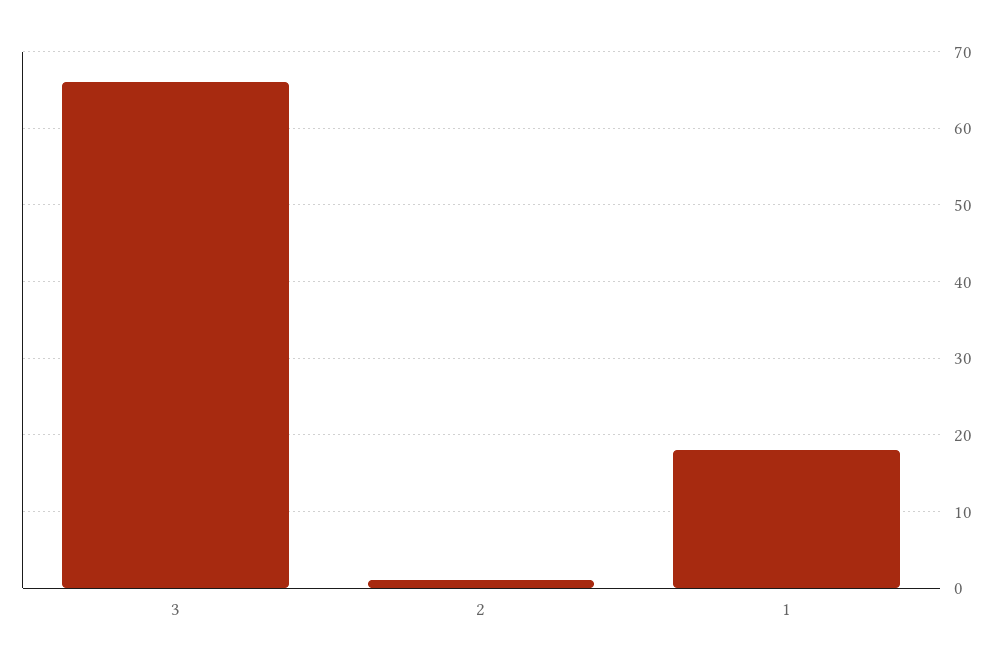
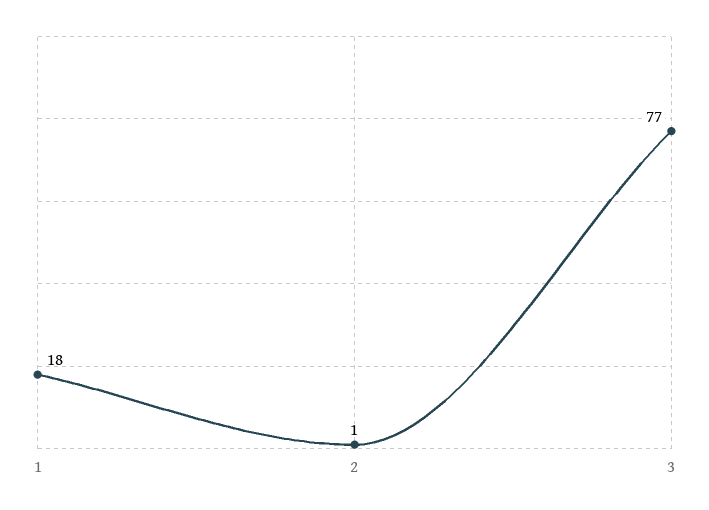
3: 66 -> 77

